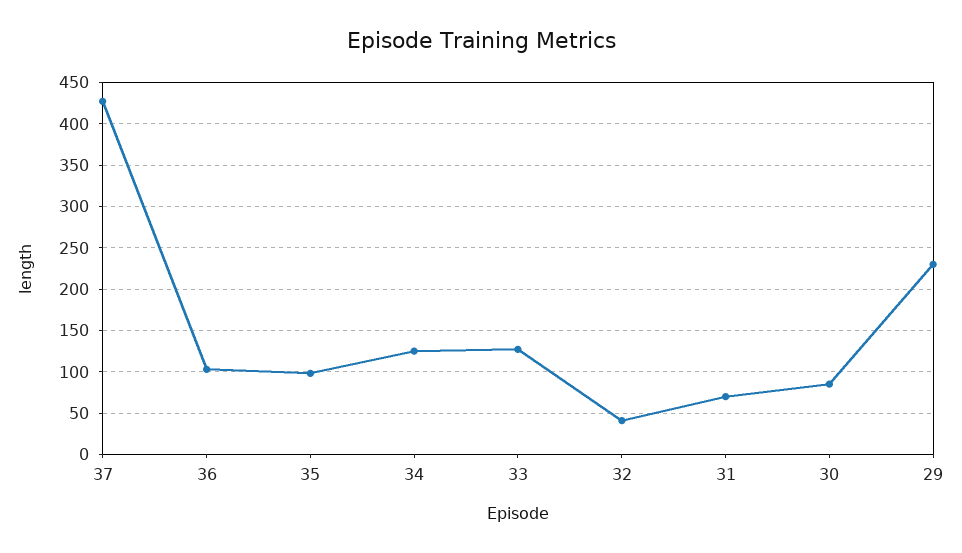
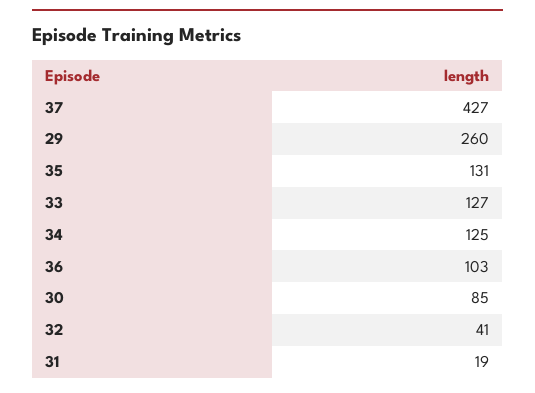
35: 100 -> 131
31: 70 -> 19
29: 230 -> 260

